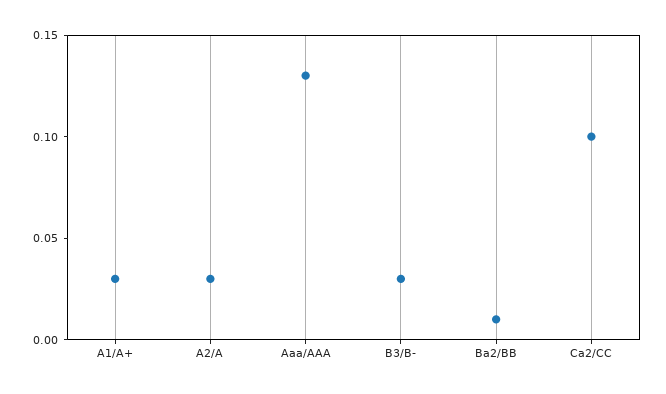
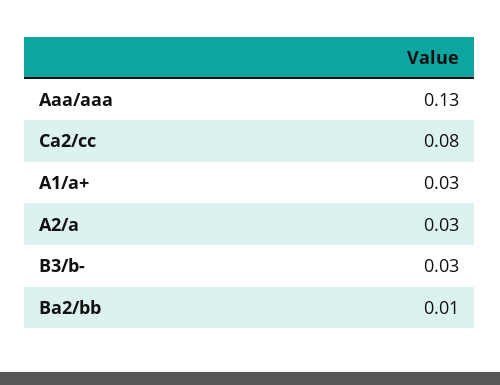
Ca2/CC: 0.1 -> 0.08

